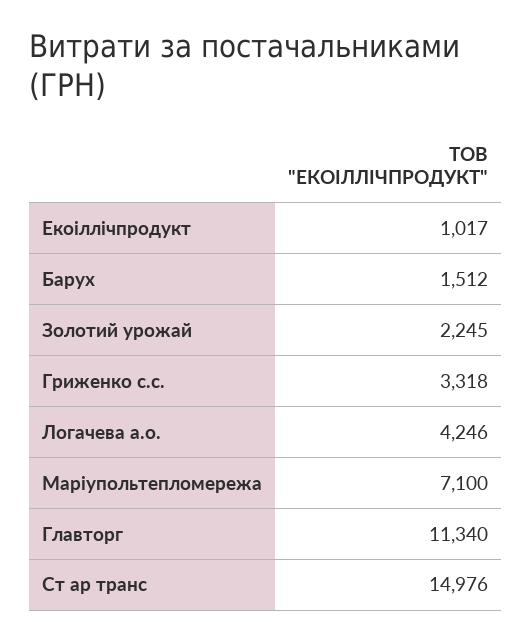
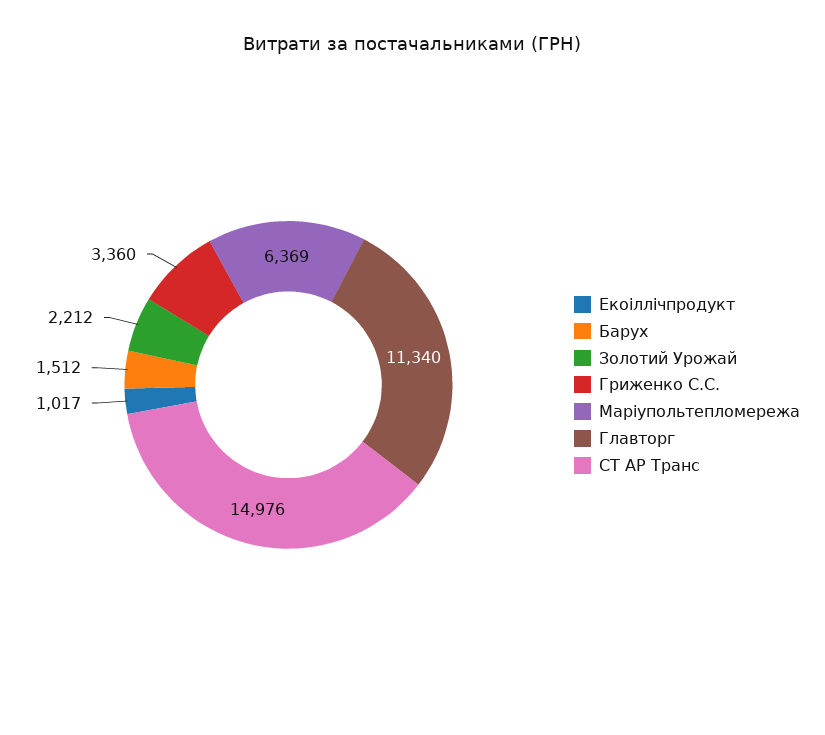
Золотий урожай: 2245 -> 2212
Гриженко с.с.: 3318 -> 3360
Логачева а.о.: 4246 -> none
Марiупольтепломережа: 7100 -> 6369

